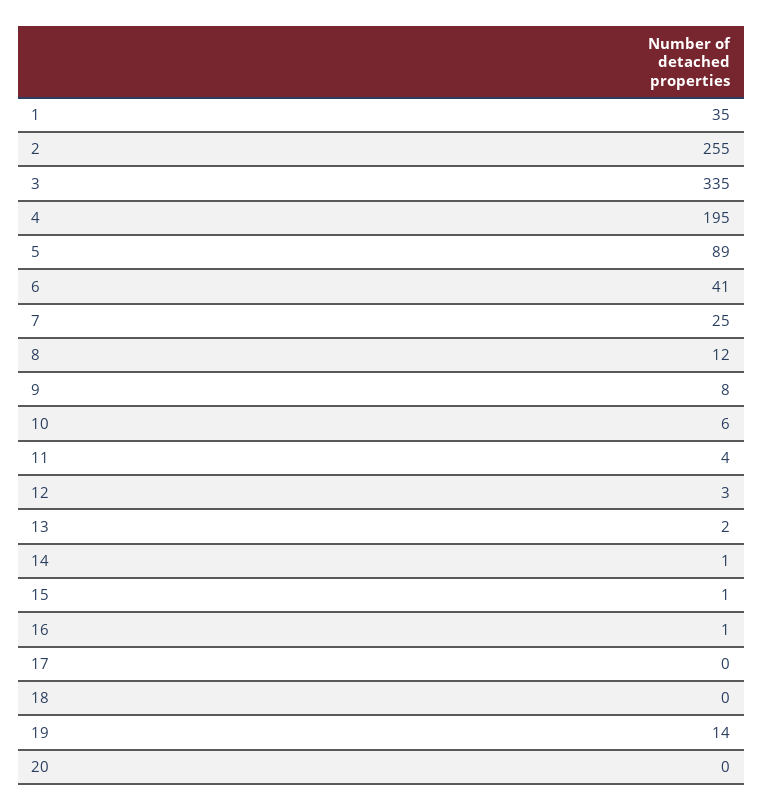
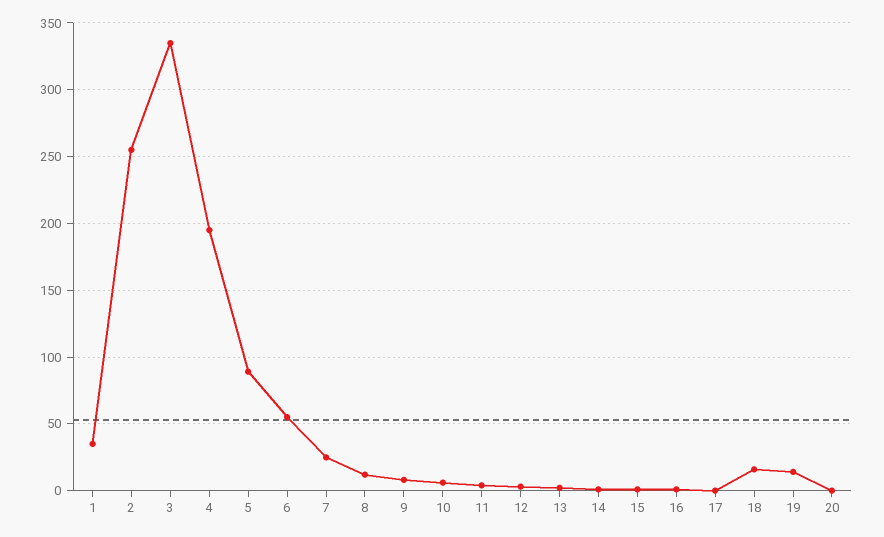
6: 41 -> 55
18: 0 -> 15

